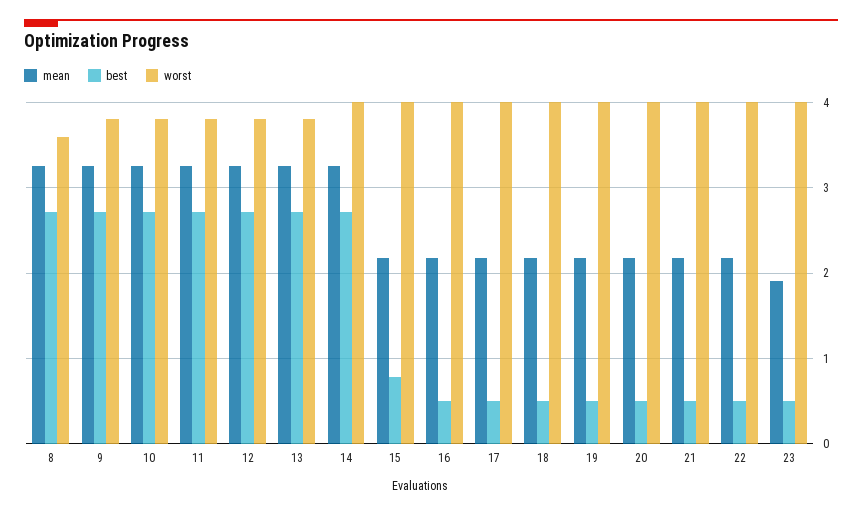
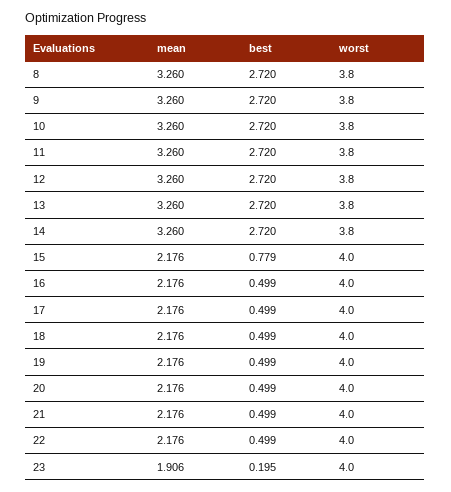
worst, 8: 3.6 -> 3.8
worst, 14: 4 -> 3.8
best, 23: 0.5 -> 0.195

